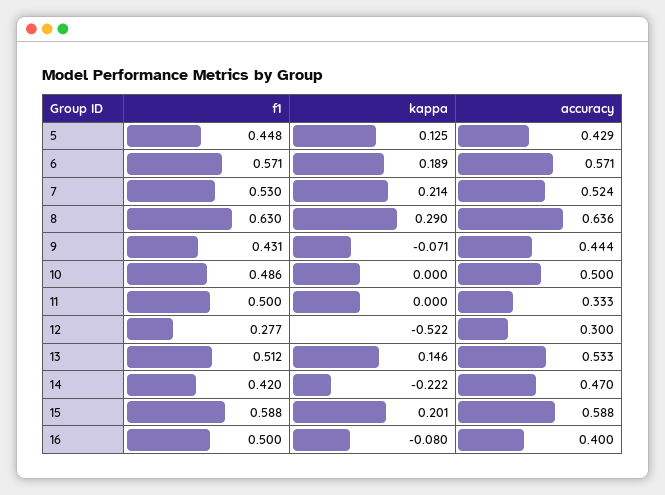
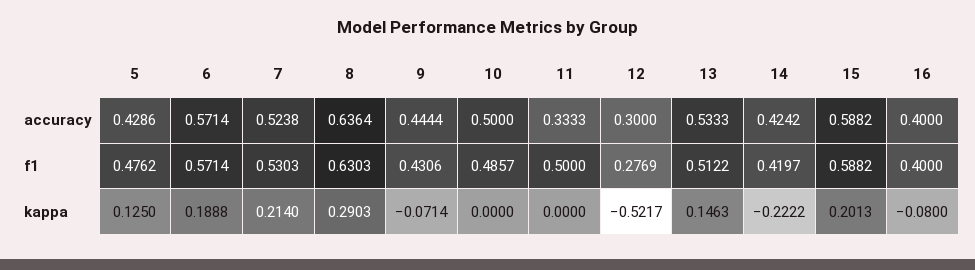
f1, 5: 0.448 -> 0.4762
accuracy, 14: 0.47 -> 0.4242
f1, 16: 0.5 -> 0.4

